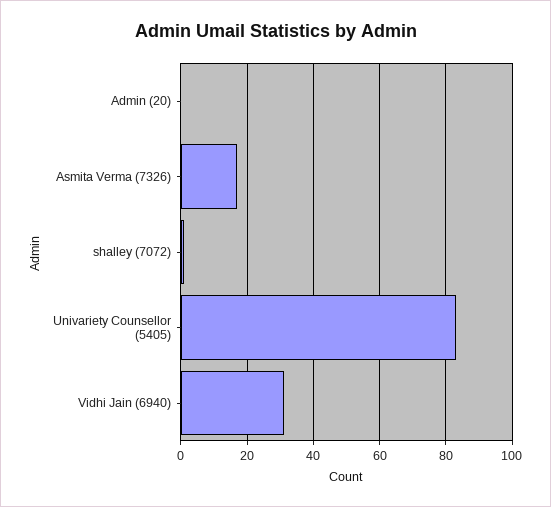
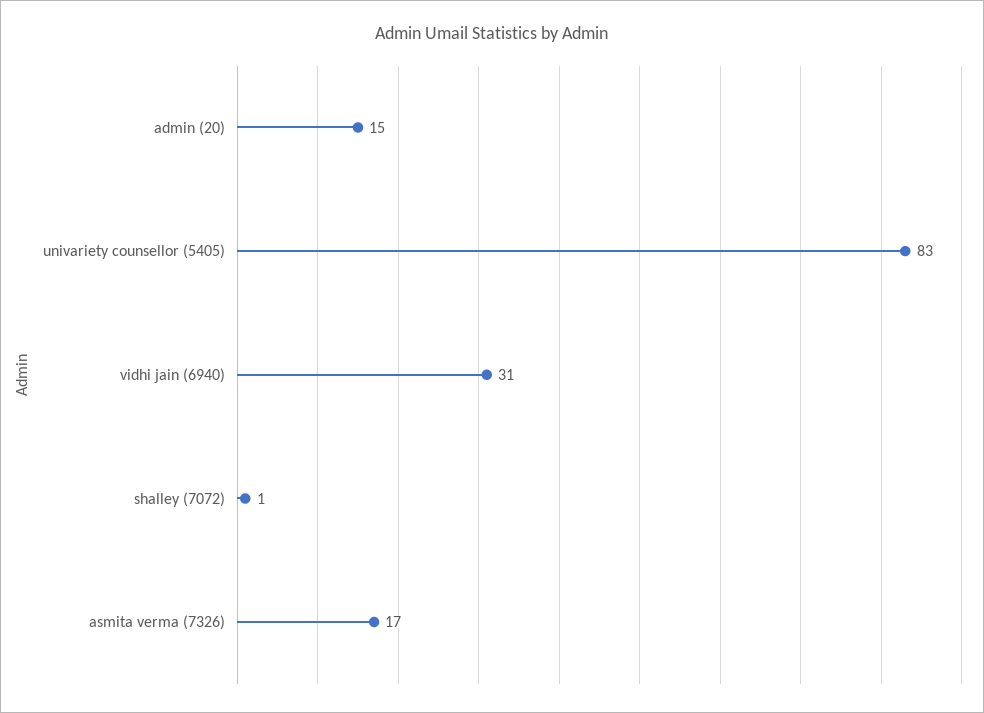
Admin (20): 0 -> 15

